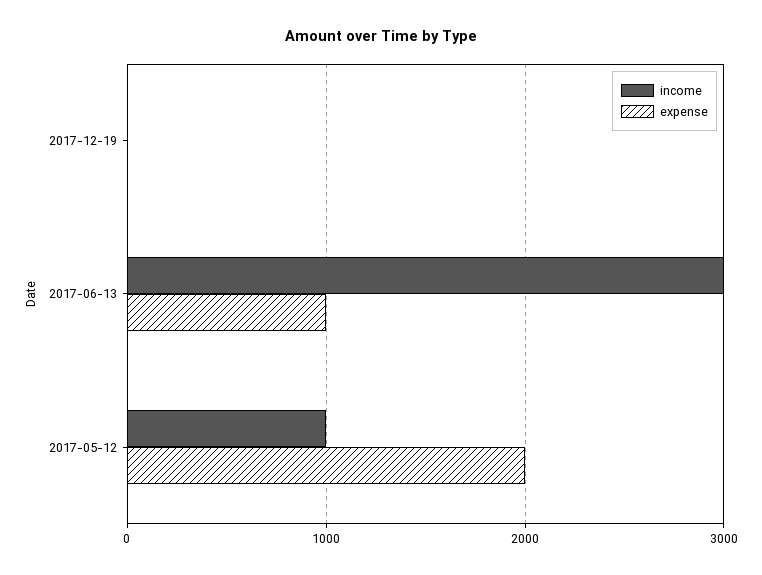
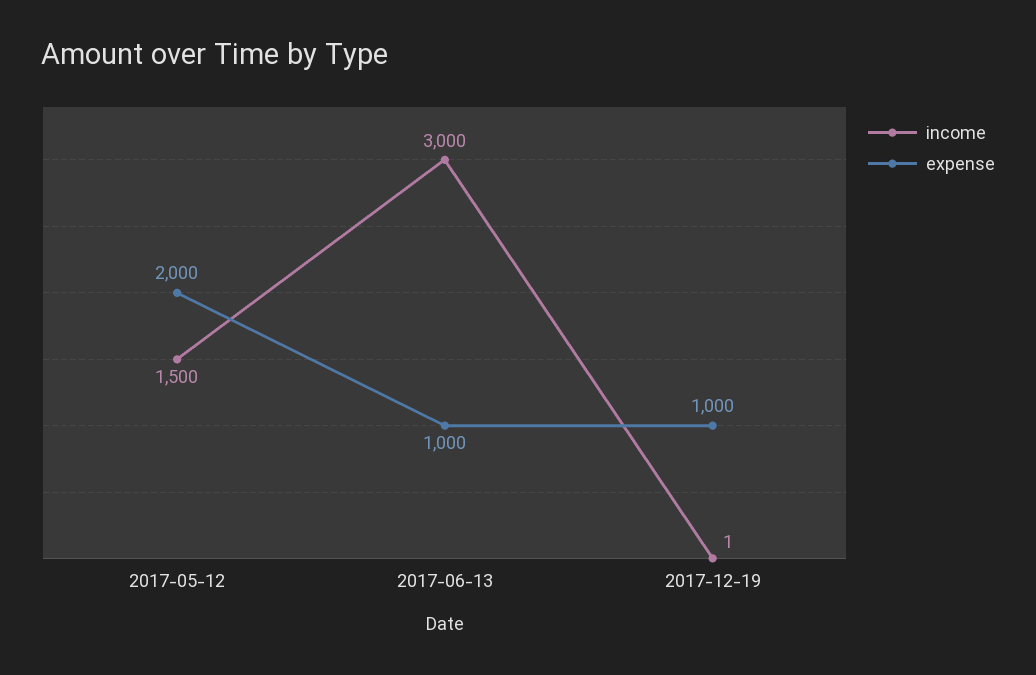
expense, 2017-12-19: 0 -> 1000
income, 2017-05-12: 1000 -> 1500

